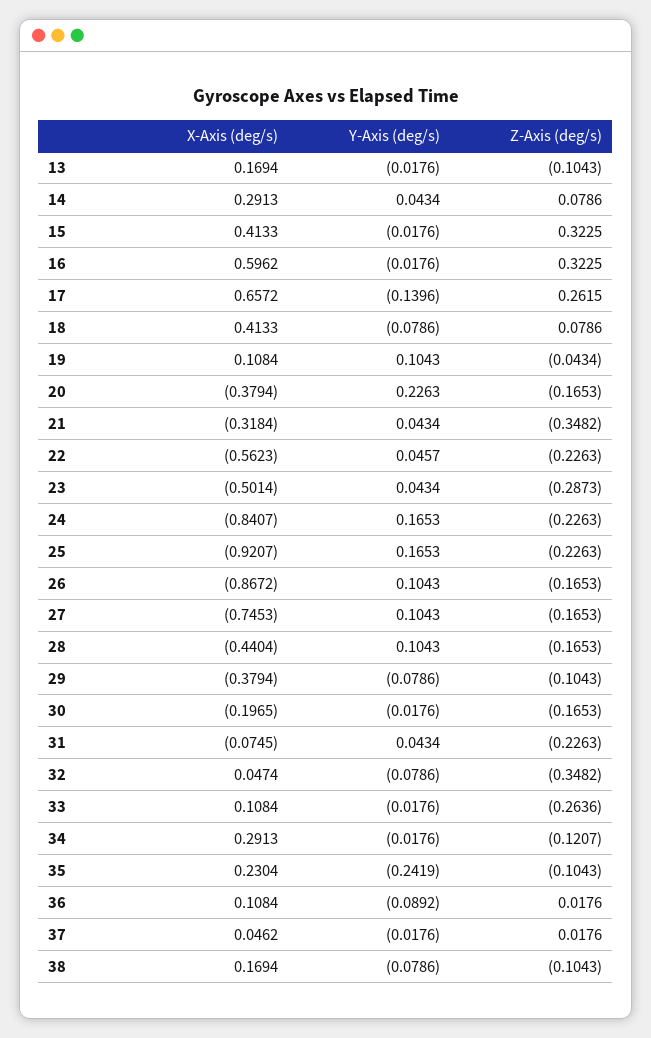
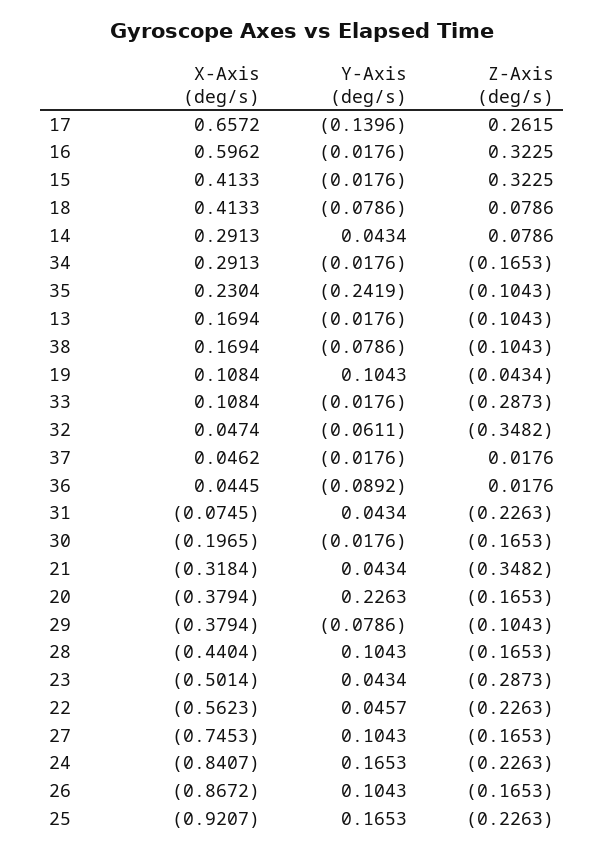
Y-Axis (deg/s), 32: -0.0786 -> -0.0611
Z-Axis (deg/s), 33: -0.2636 -> -0.2873
Z-Axis (deg/s), 34: -0.1207 -> -0.1653
X-Axis (deg/s), 36: 0.1084 -> 0.0445

